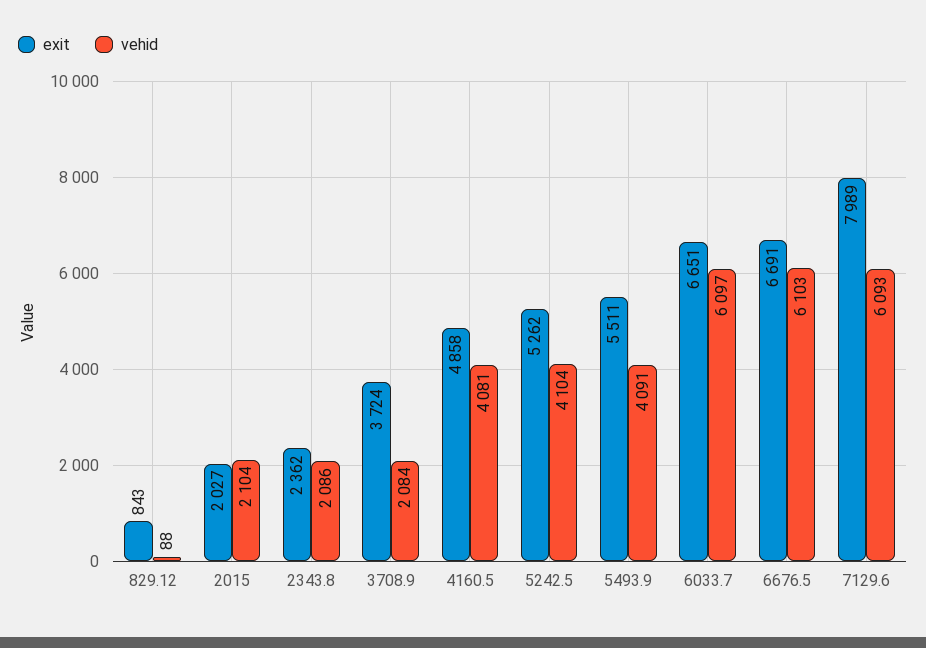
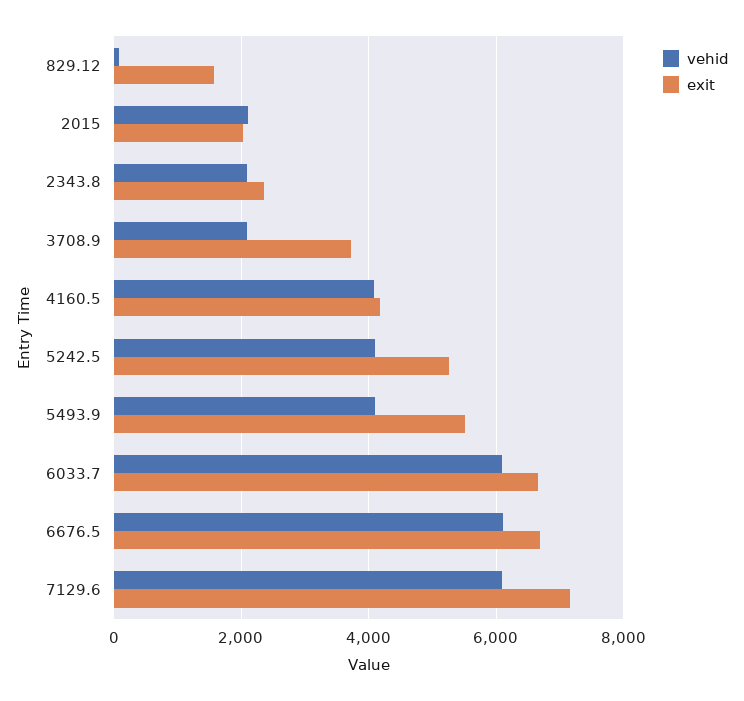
exit, 829.12: 843 -> 1600
exit, 4160.5: 4858 -> 4200
exit, 7129.6: 7989 -> 7200

